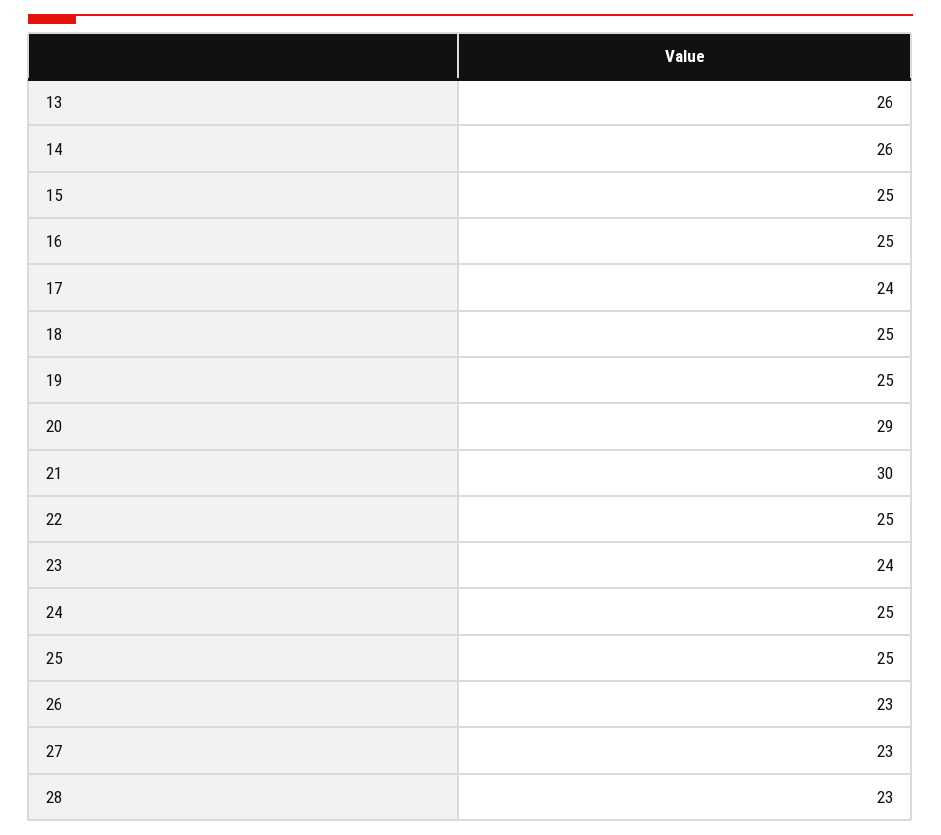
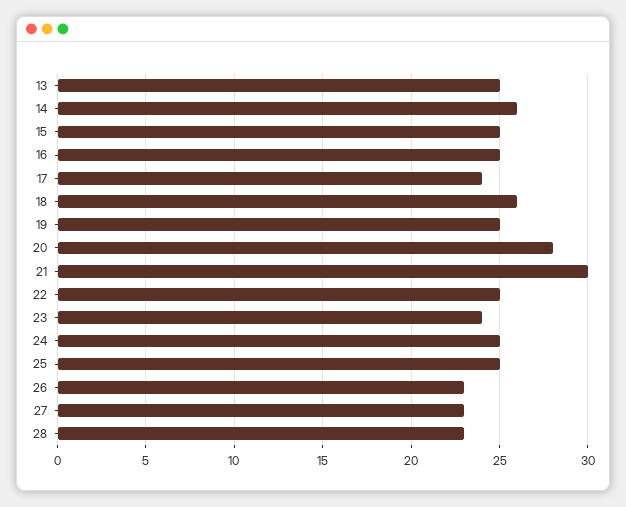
13: 26 -> 25
18: 25 -> 26
20: 29 -> 28

